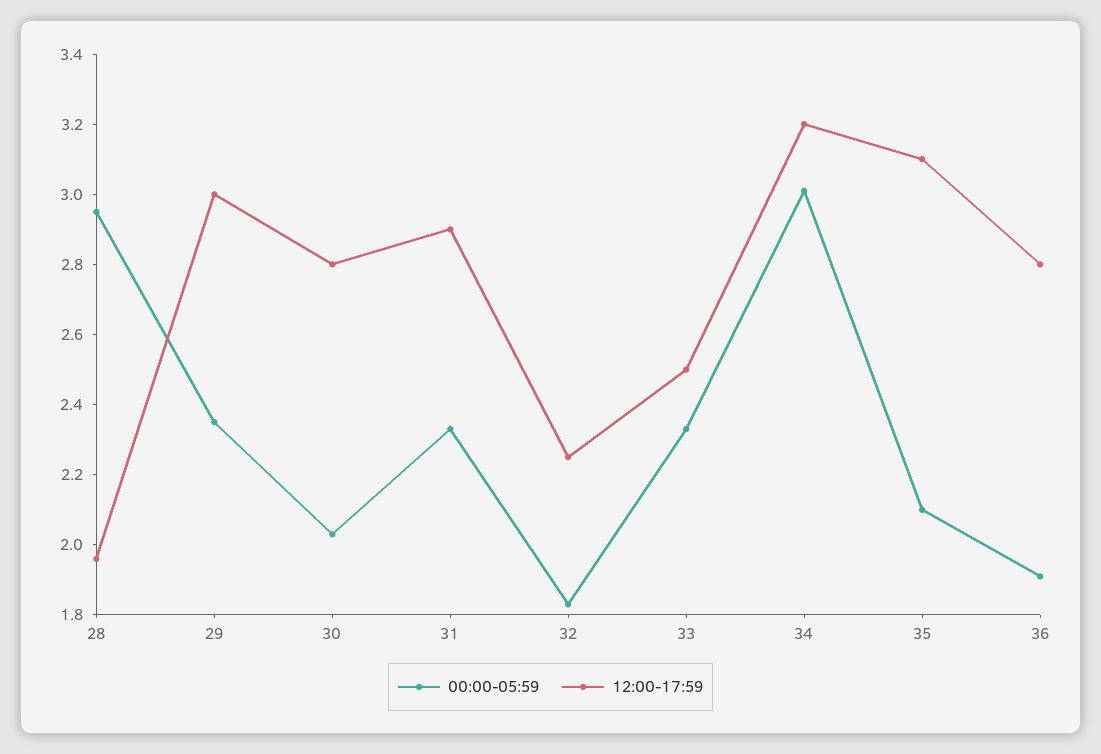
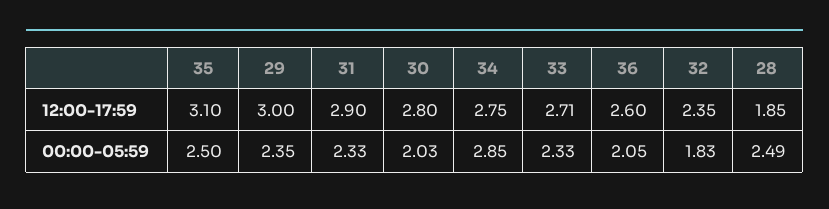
00:00-05:59, 28: 2.95 -> 2.49
12:00-17:59, 28: 1.95 -> 1.85
12:00-17:59, 32: 2.25 -> 2.35
12:00-17:59, 33: 2.5 -> 2.71
00:00-05:59, 34: 3 -> 2.85
12:00-17:59, 34: 3.2 -> 2.75
00:00-05:59, 35: 2.1 -> 2.5
00:00-05:59, 36: 1.9 -> 2.05
12:00-17:59, 36: 2.8 -> 2.6

